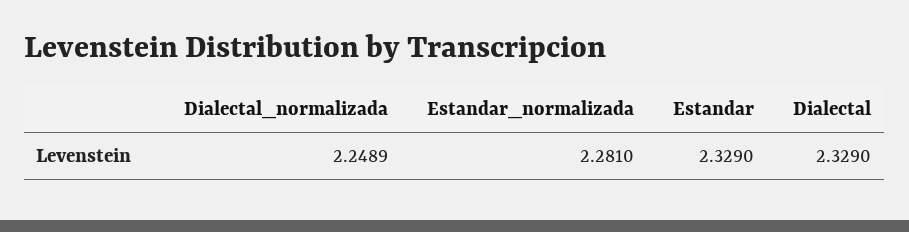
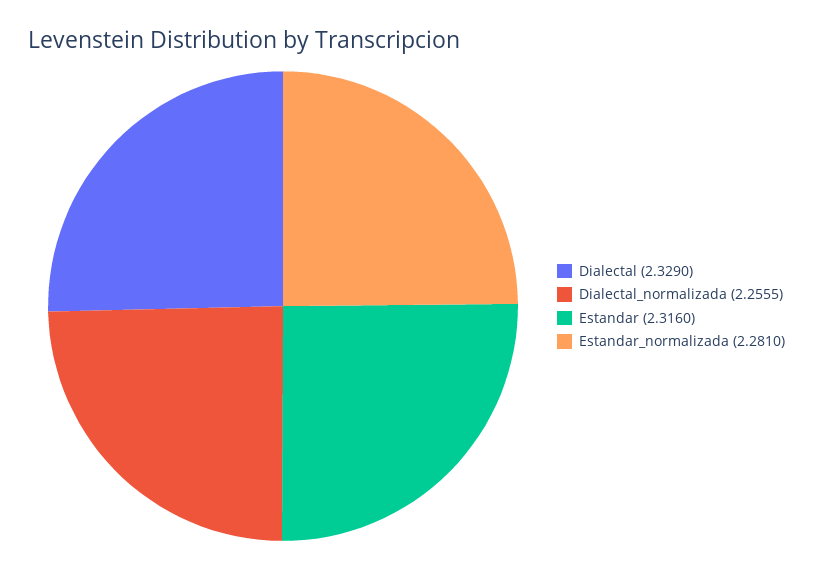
Dialectal_normalizada: 2.2489 -> 2.2555
Estandar: 2.329 -> 2.316

